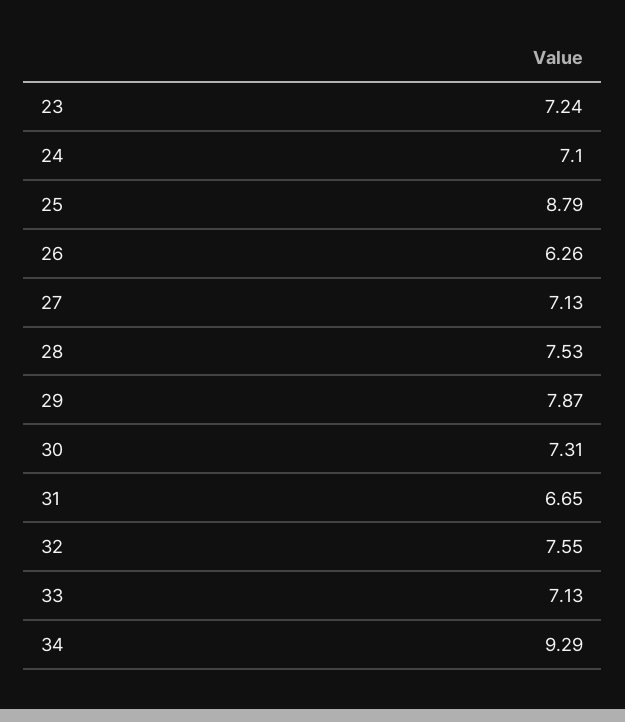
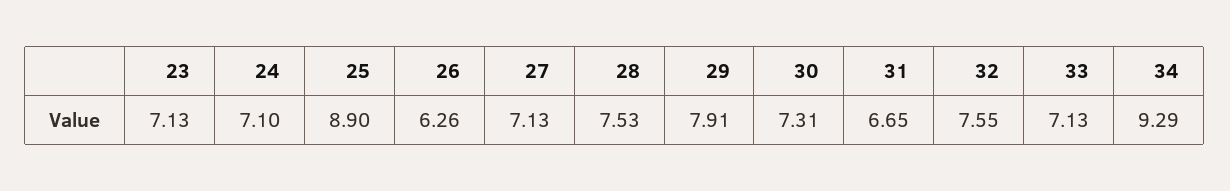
23: 7.24 -> 7.13
25: 8.79 -> 8.9
29: 7.87 -> 7.91

